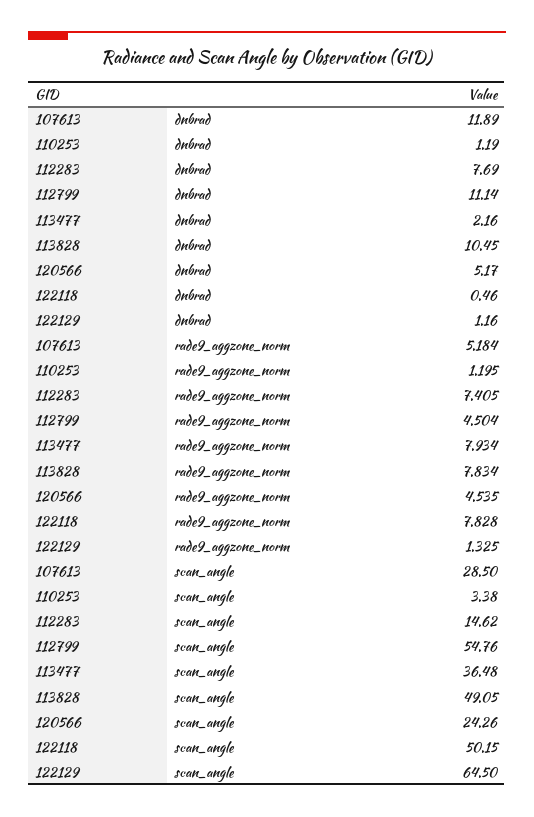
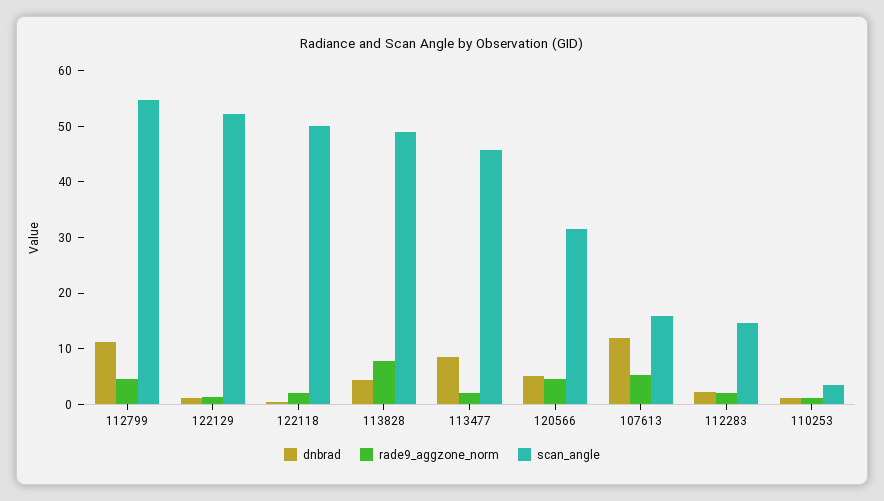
dnbrad, 112283: 7.69 -> 2
dnbrad, 113477: 2.16 -> 8
dnbrad, 113828: 10.45 -> 4
rade9_aggzone_norm, 112283: 7.405 -> 2
rade9_aggzone_norm, 113477: 7.934 -> 2
rade9_aggzone_norm, 122118: 7.828 -> 2
scan_angle, 107613: 28.5 -> 16
scan_angle, 113477: 36.48 -> 46
scan_angle, 120566: 24.26 -> 32
scan_angle, 122129: 64.5 -> 52

